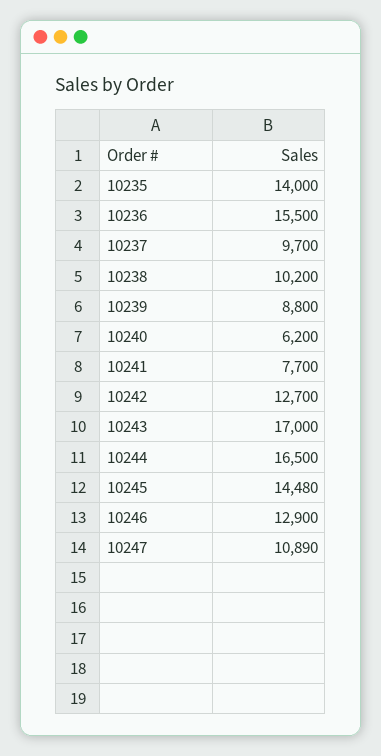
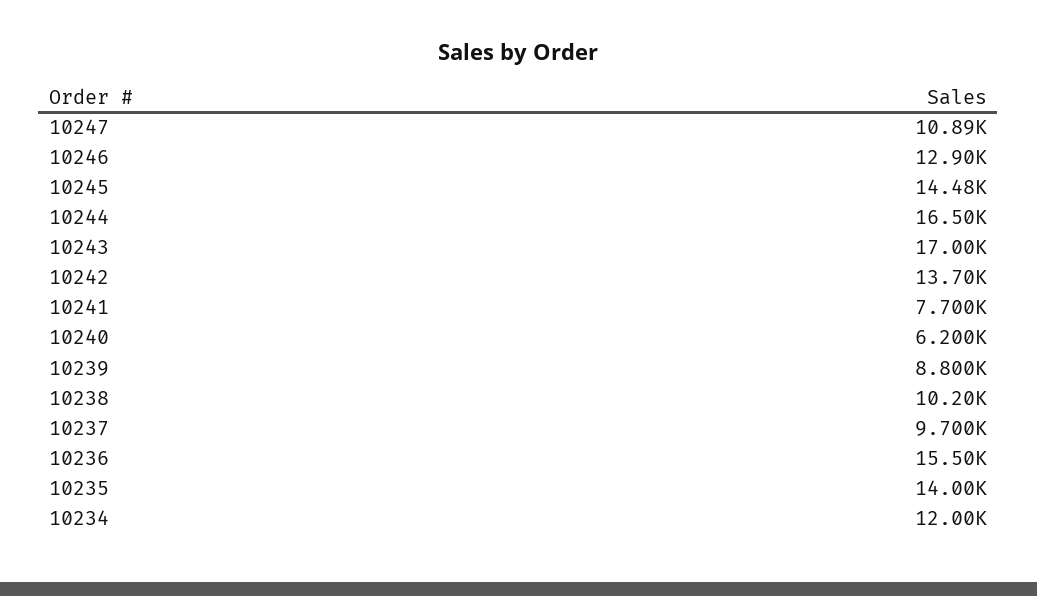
10242: 12700 -> 13700
10234: none -> 12000

